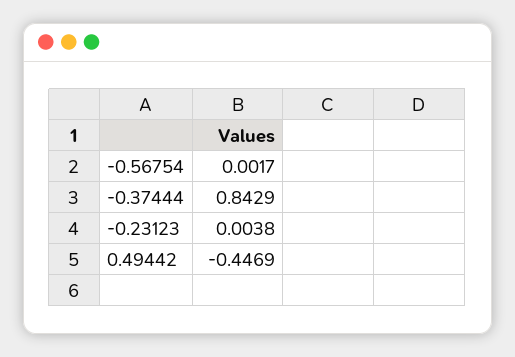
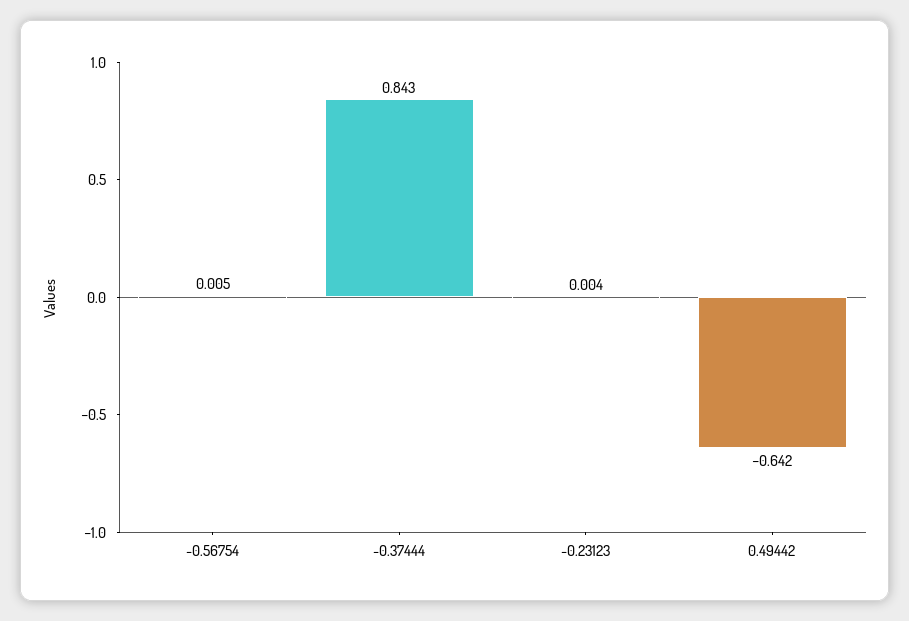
-0.56754: 0.0017 -> 0.005
0.49442: -0.4469 -> -0.642

